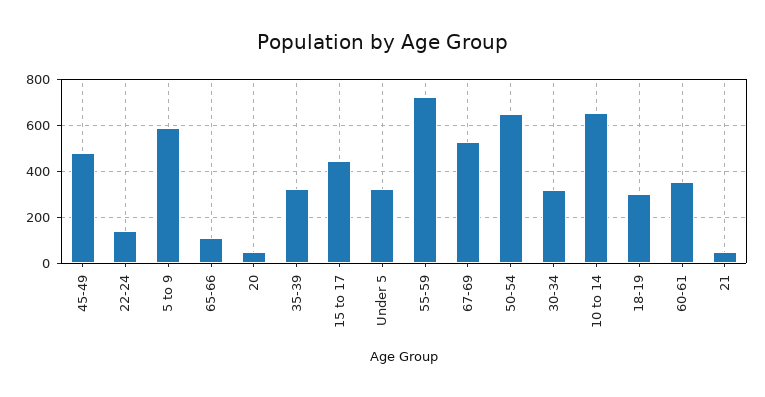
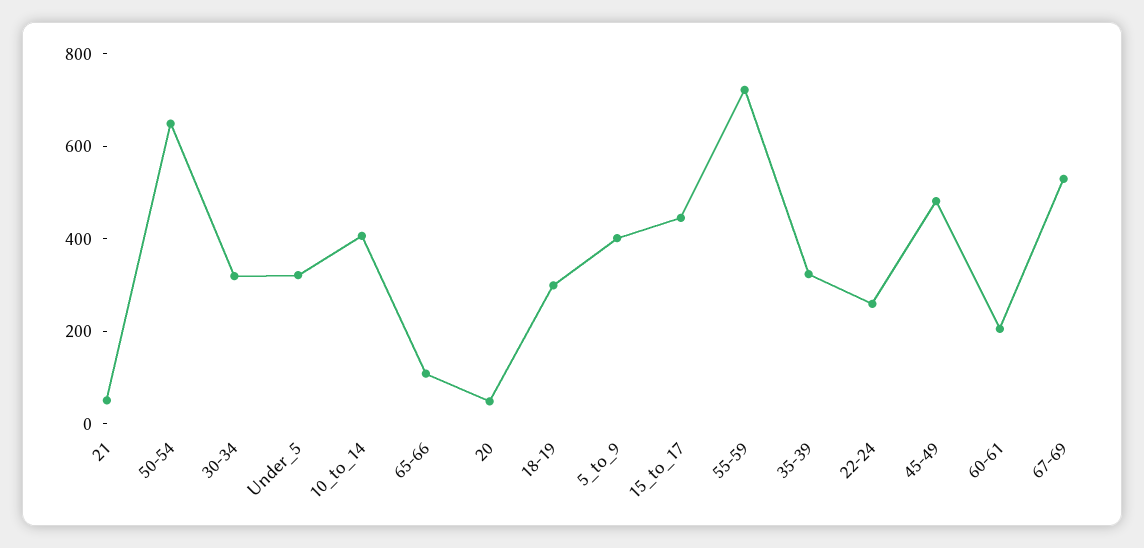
22-24: 150 -> 250
5 to 9: 600 -> 400
10 to 14: 650 -> 400
60-61: 350 -> 200

